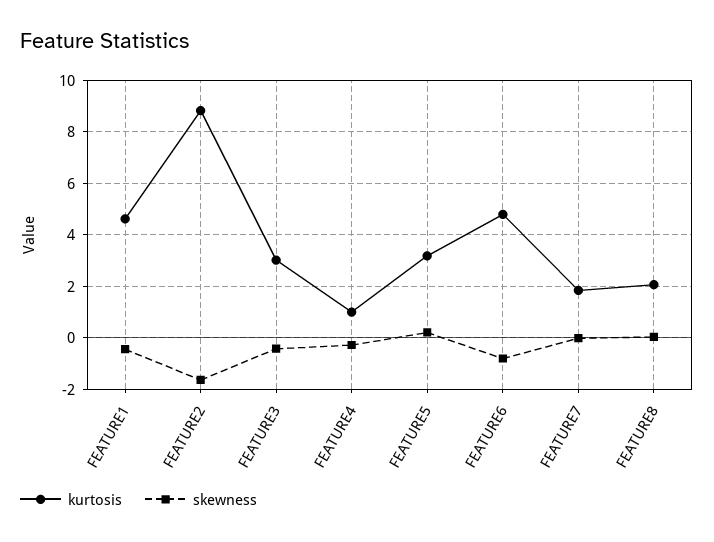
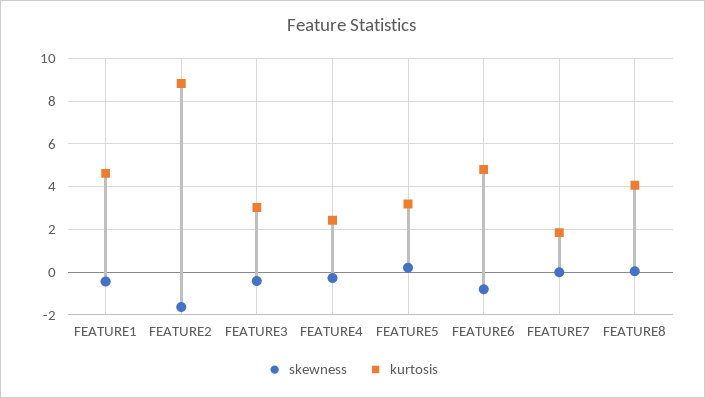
kurtosis, FEATURE4: 1 -> 2.5
kurtosis, FEATURE8: 2 -> 4

